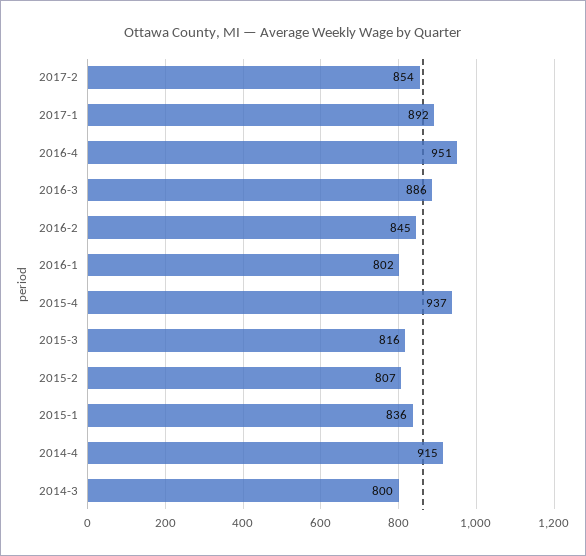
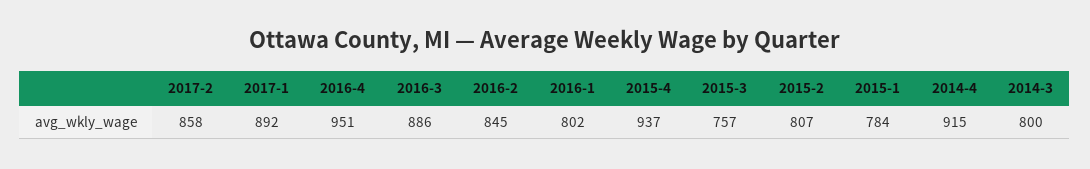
2017-2: 854 -> 858
2015-3: 816 -> 757
2015-1: 836 -> 784

